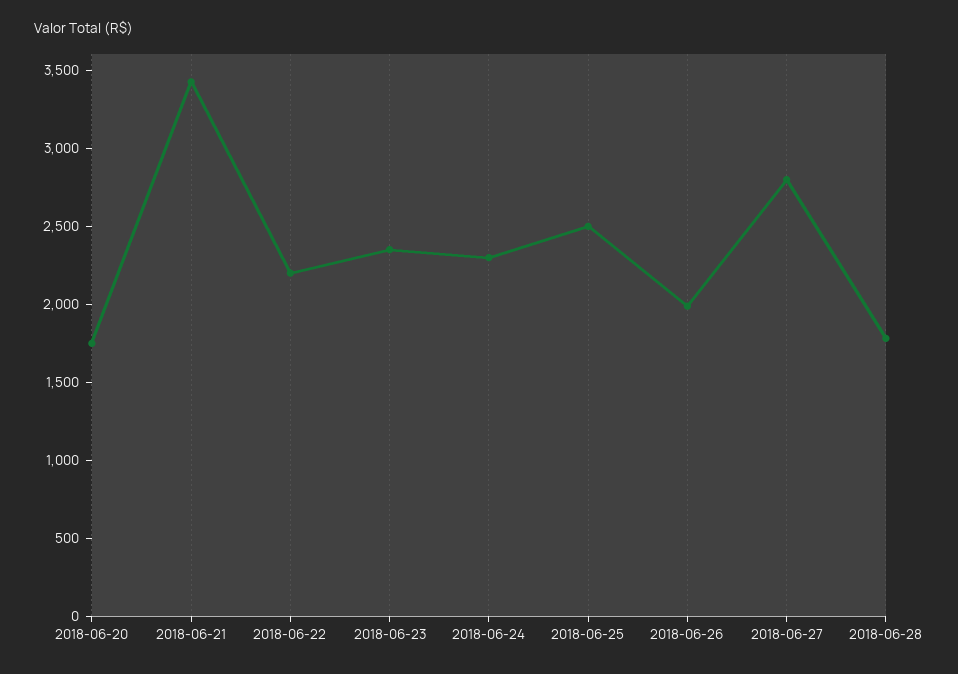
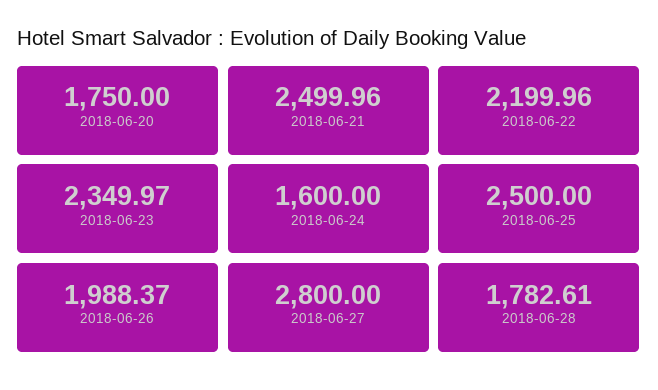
2018-06-21: 3400 -> 2499.96
2018-06-24: 2300 -> 1600

